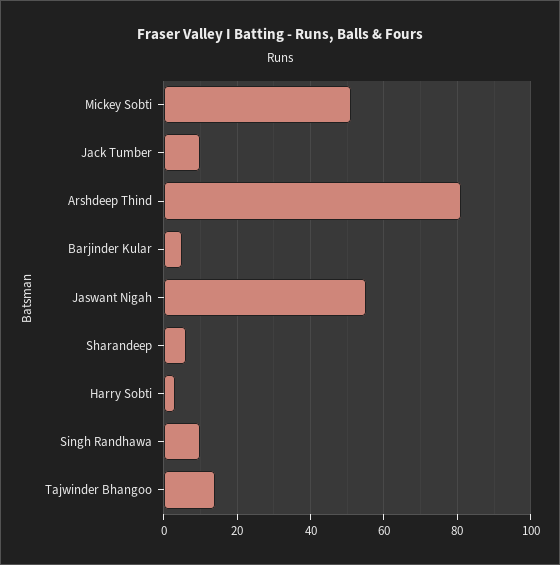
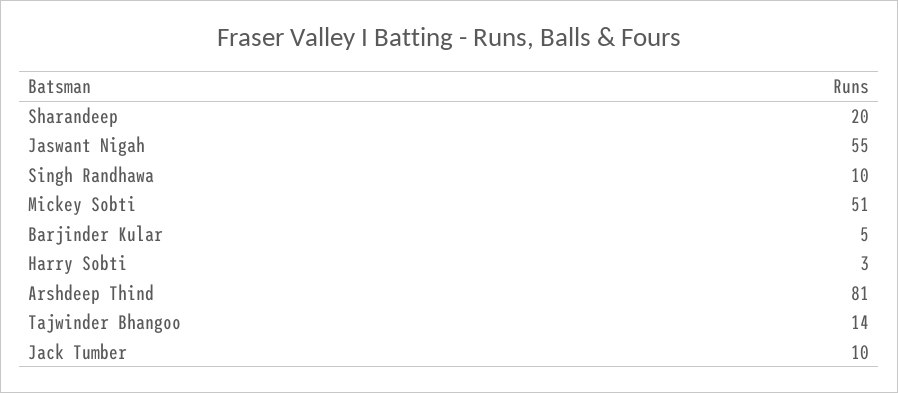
Sharandeep: 5 -> 20

